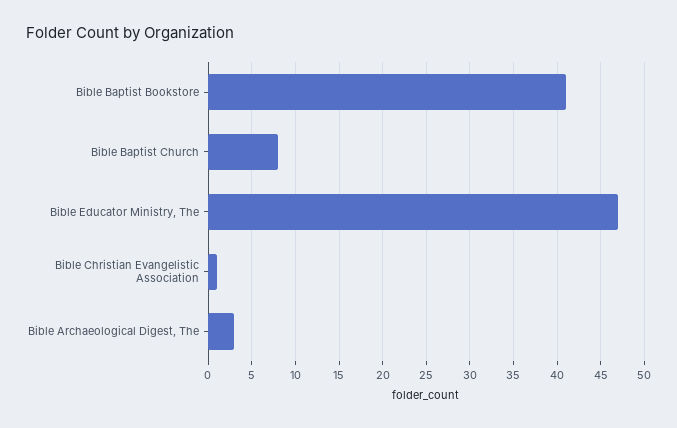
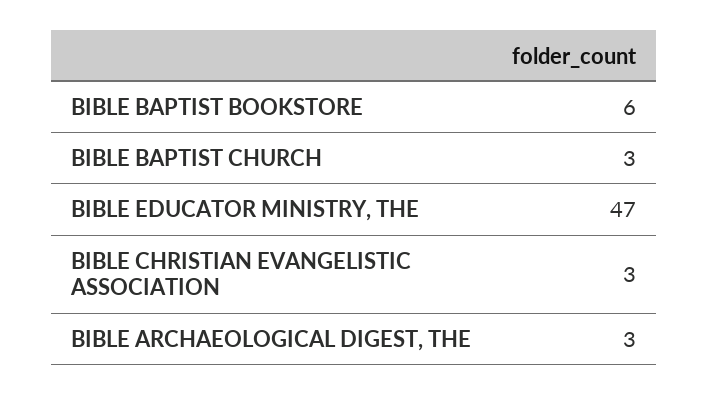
Bible Baptist Bookstore: 41 -> 6
Bible Baptist Church: 8 -> 3
Bible Christian Evangelistic Association: 1 -> 3

